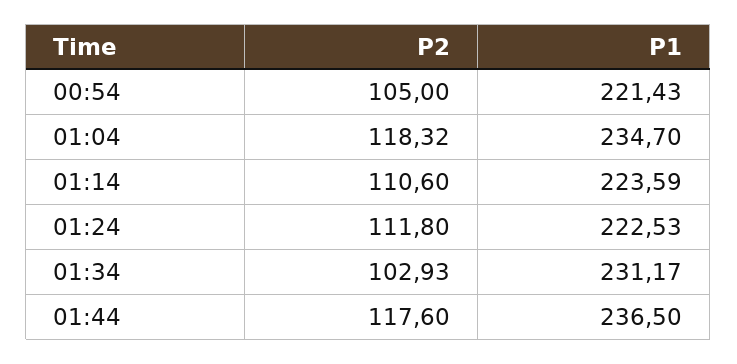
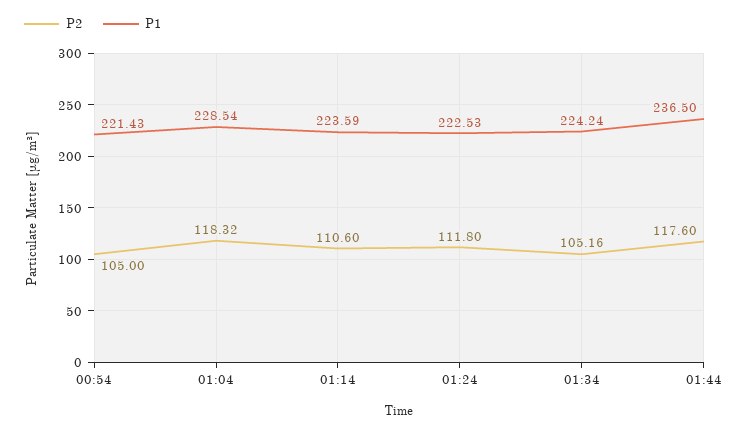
P1, 01:04: 234.7 -> 228.54
P2, 01:34: 102.93 -> 105.16
P1, 01:34: 231.17 -> 224.24

